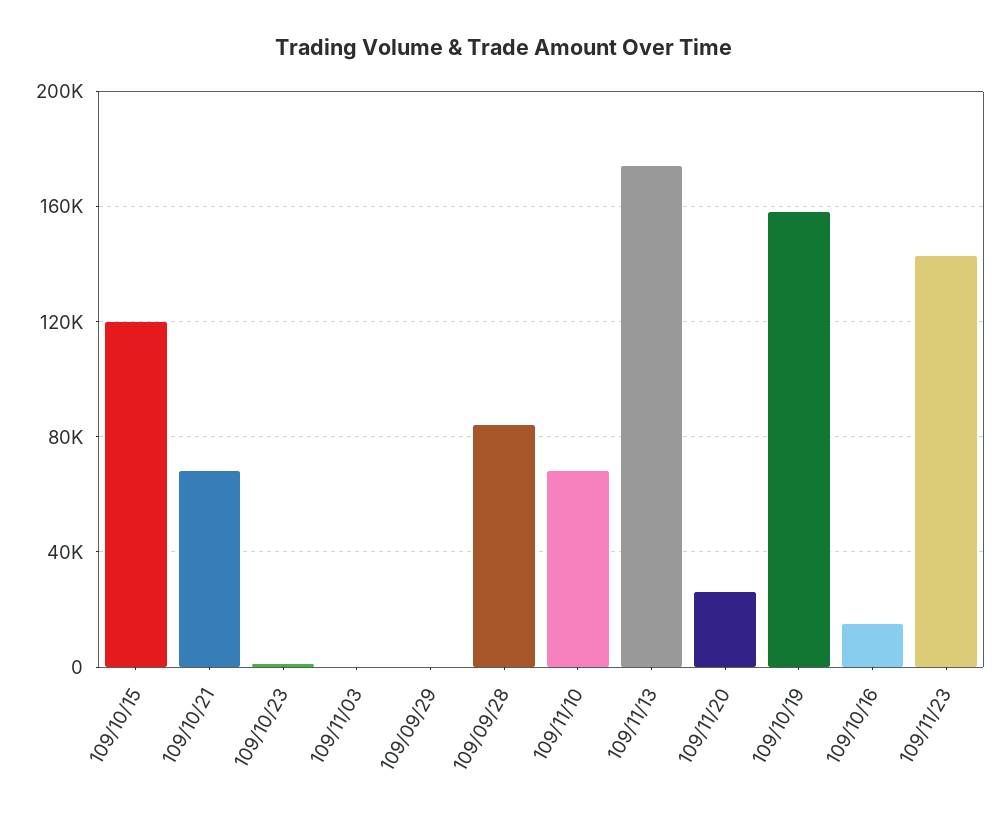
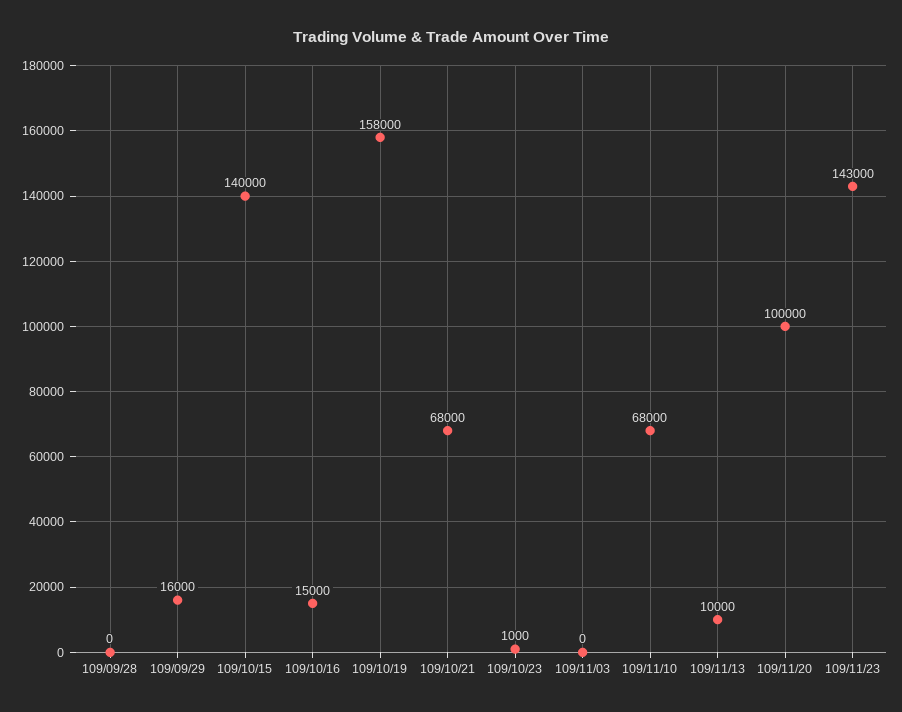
109/10/15: 120000 -> 140000
109/09/29: 0 -> 16000
109/09/28: 85000 -> 0
109/11/13: 175000 -> 10000
109/11/20: 25000 -> 100000

